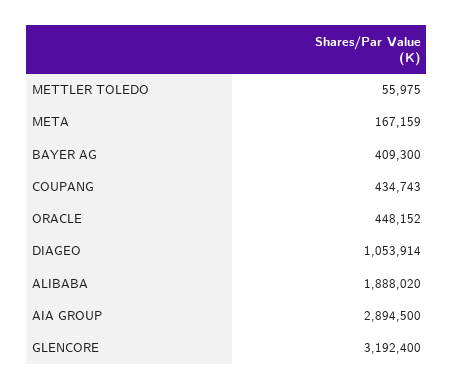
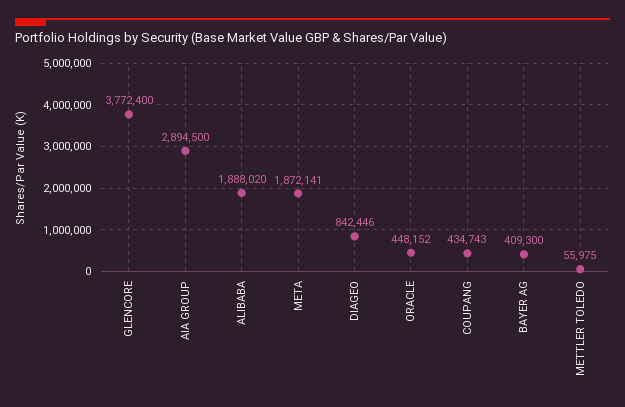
META: 167159 -> 1872141
DIAGEO: 1053914 -> 842446
GLENCORE: 3192400 -> 3772400

